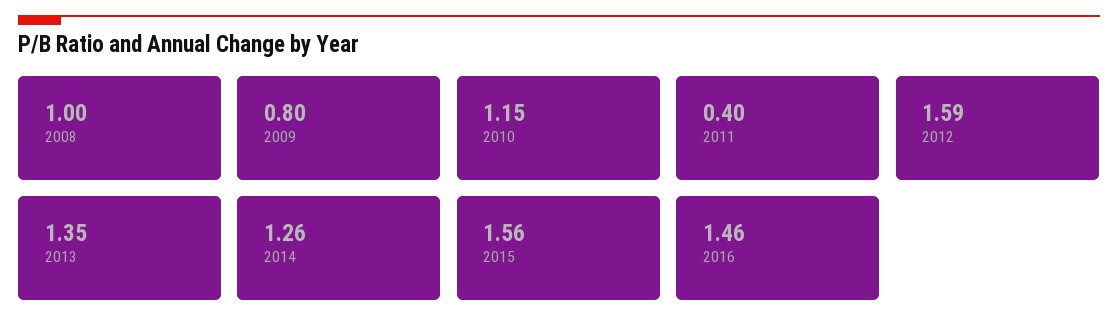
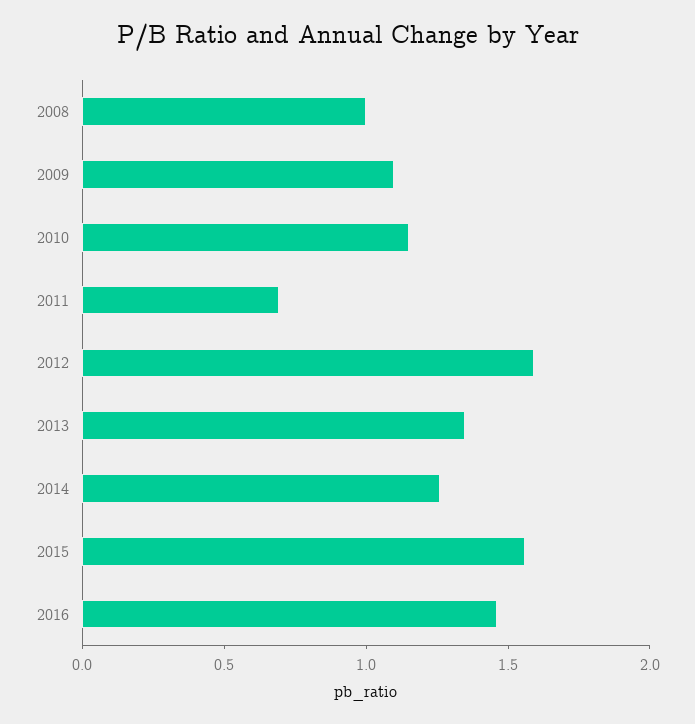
2009: 0.8 -> 1.1
2011: 0.4 -> 0.7

